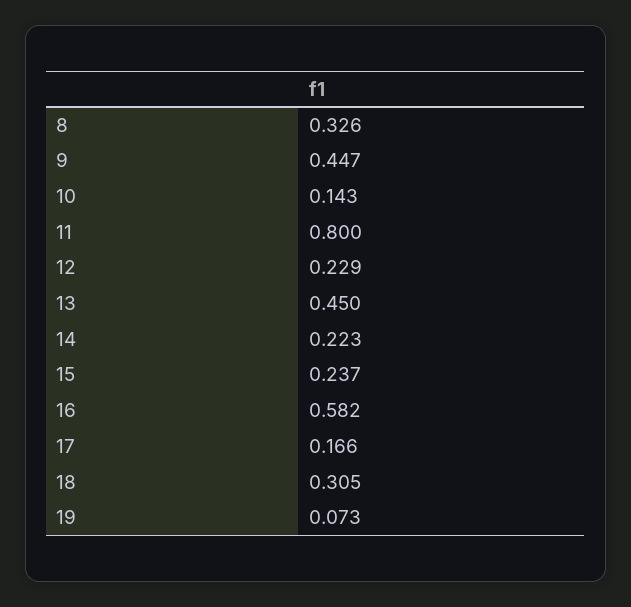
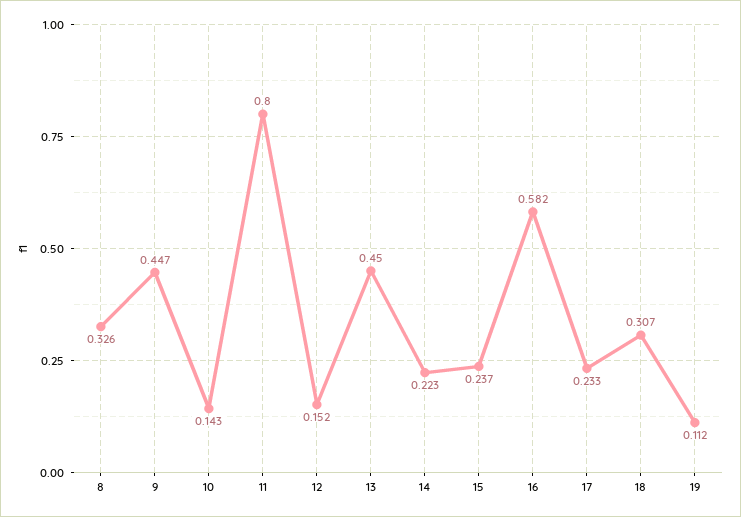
12: 0.229 -> 0.152
17: 0.166 -> 0.233
18: 0.305 -> 0.307
19: 0.073 -> 0.112

